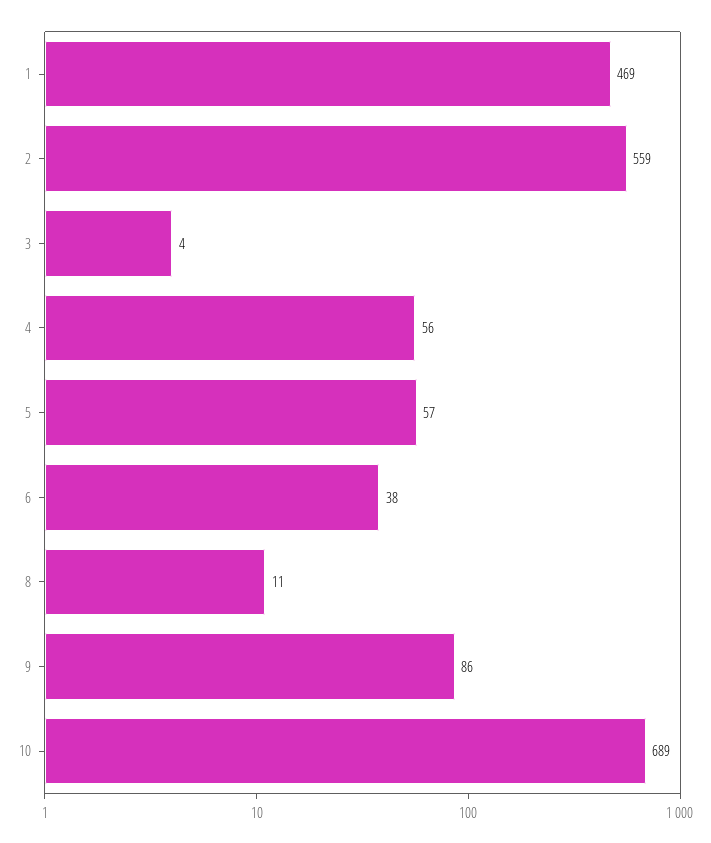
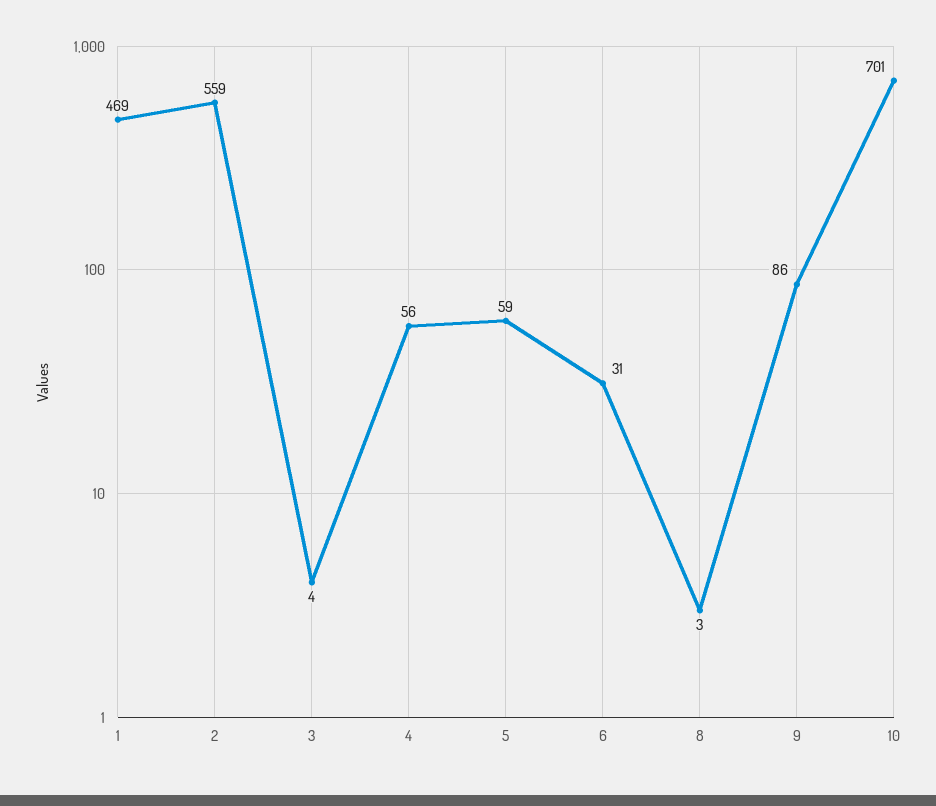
5: 57 -> 59
6: 38 -> 31
8: 11 -> 3
10: 689 -> 701

